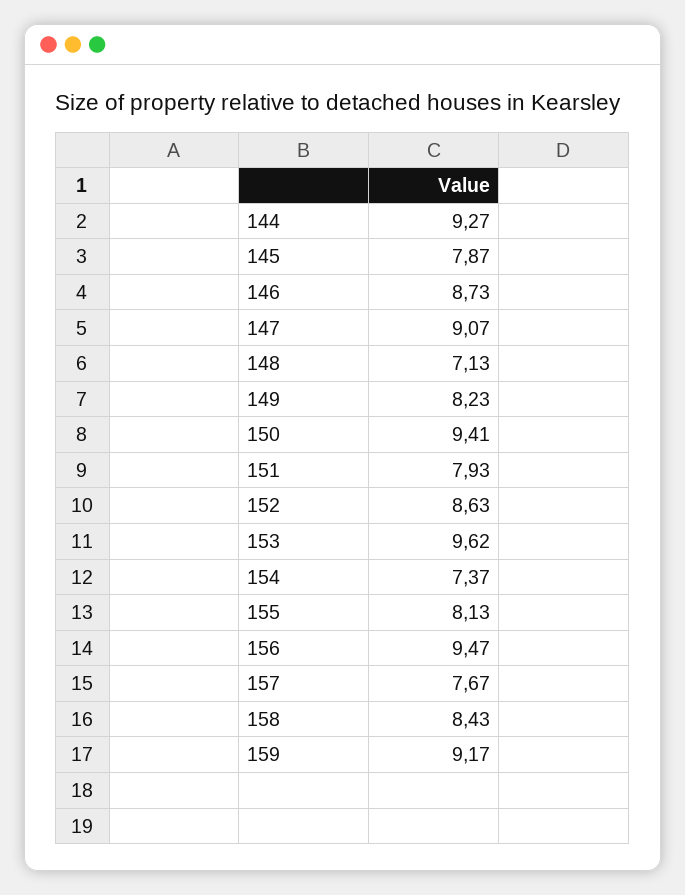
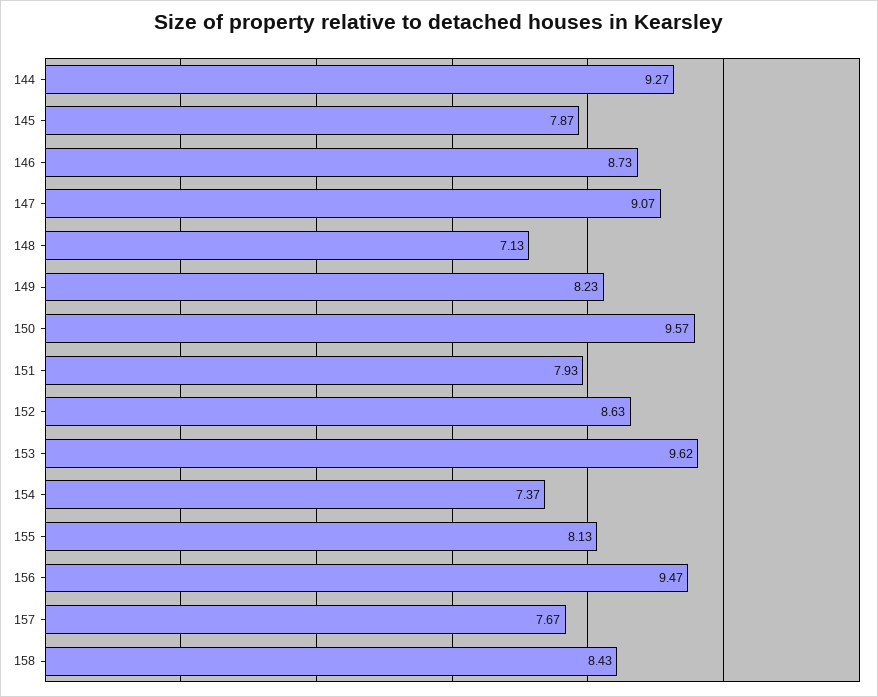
150: 9.41 -> 9.57
159: 9.17 -> none

